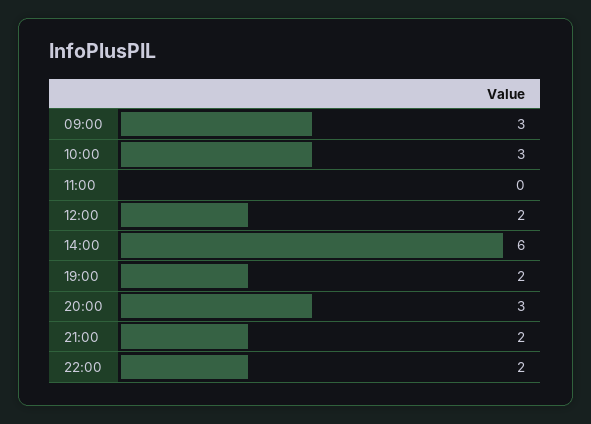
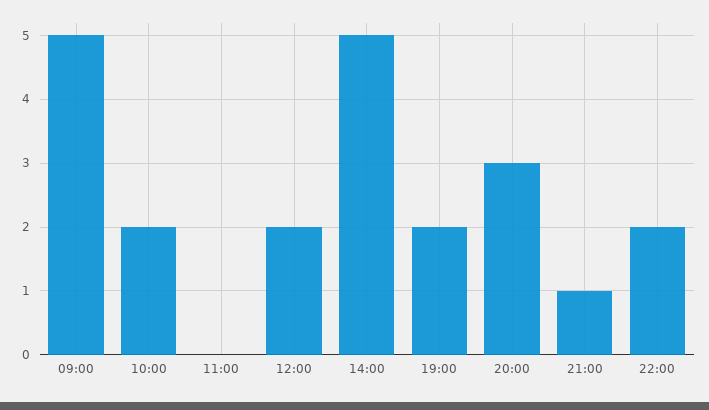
09:00: 3 -> 5
10:00: 3 -> 2
14:00: 6 -> 5
21:00: 2 -> 1

